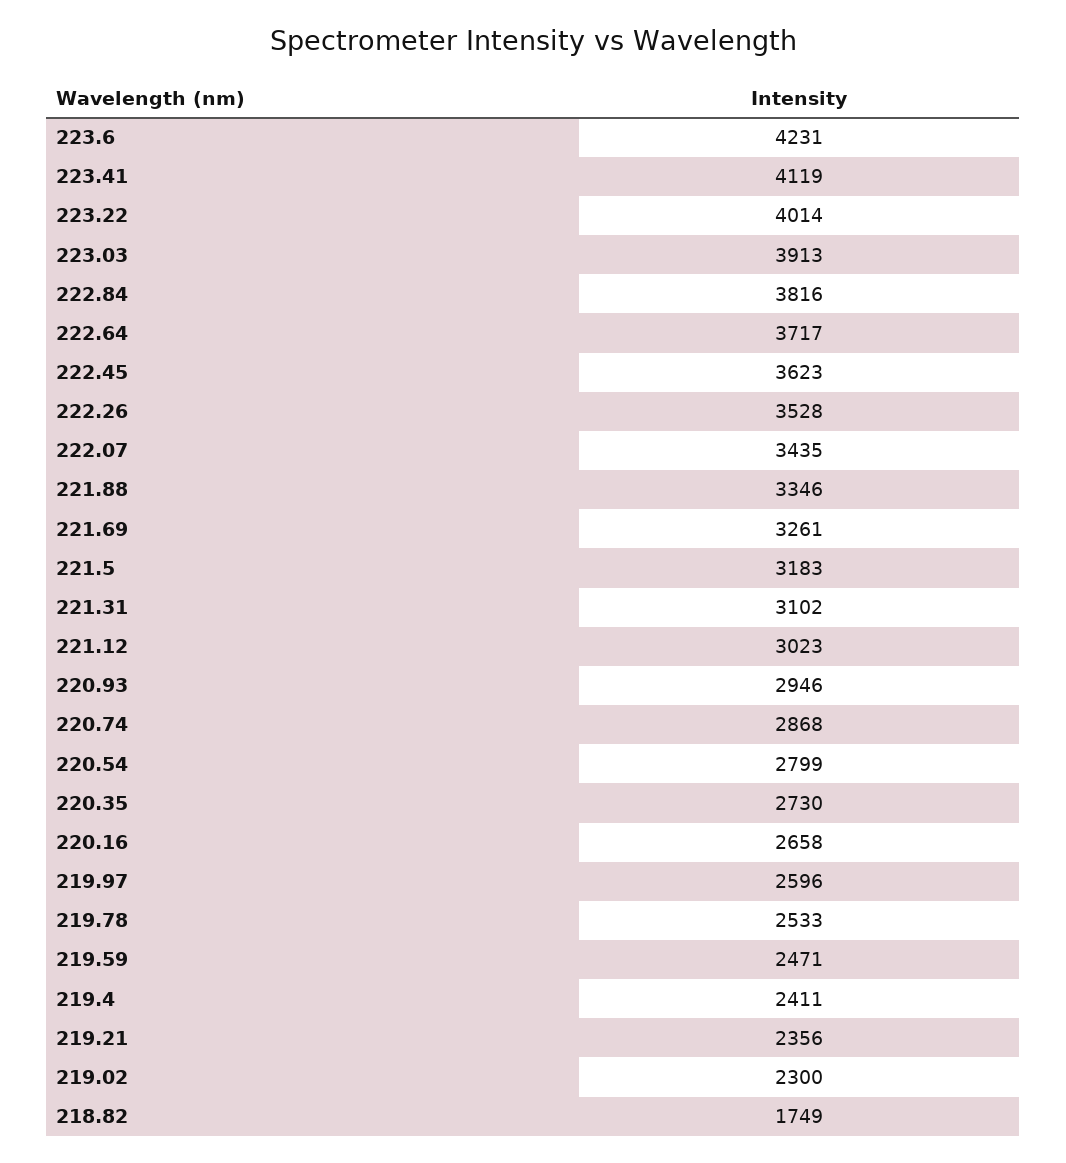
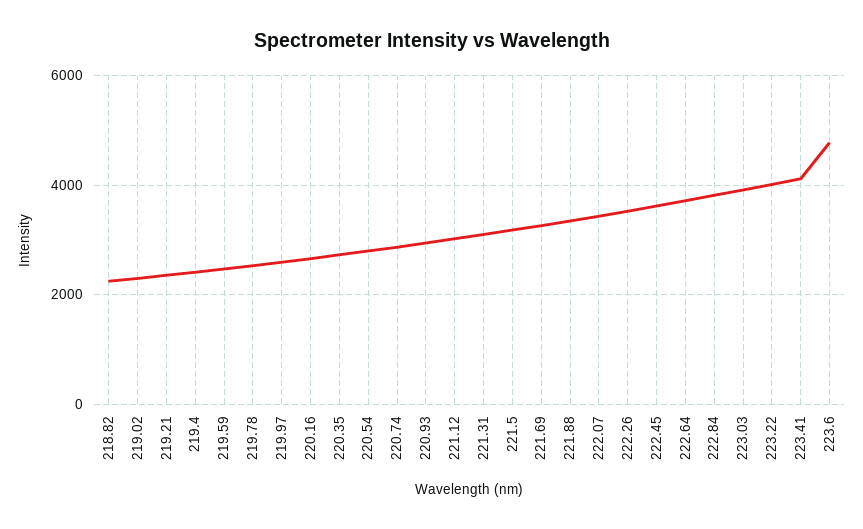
223.6: 4231 -> 4800
218.82: 1749 -> 2200

